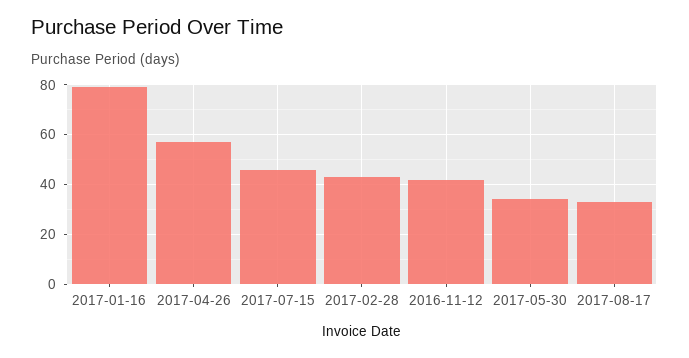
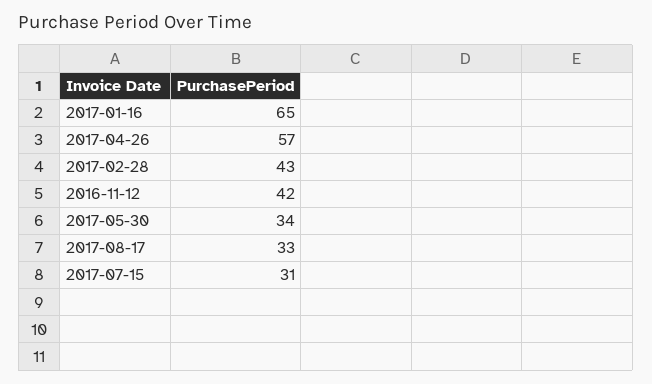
2017-01-16: 80 -> 65
2017-07-15: 45 -> 31

